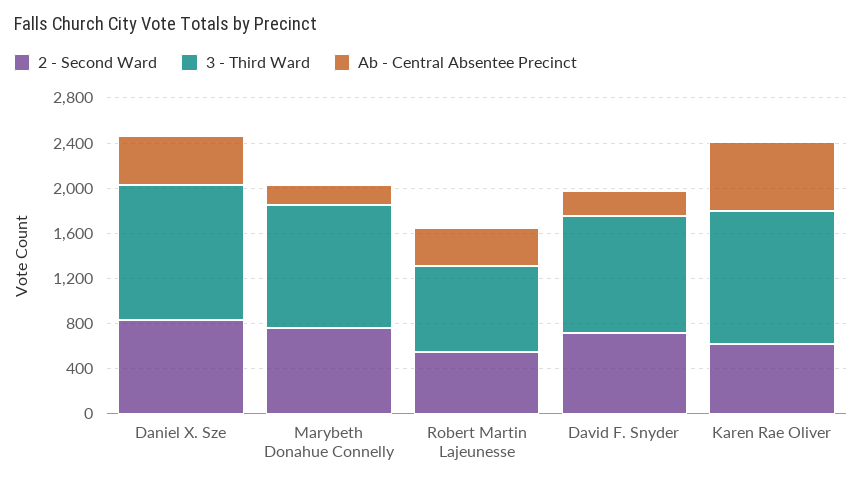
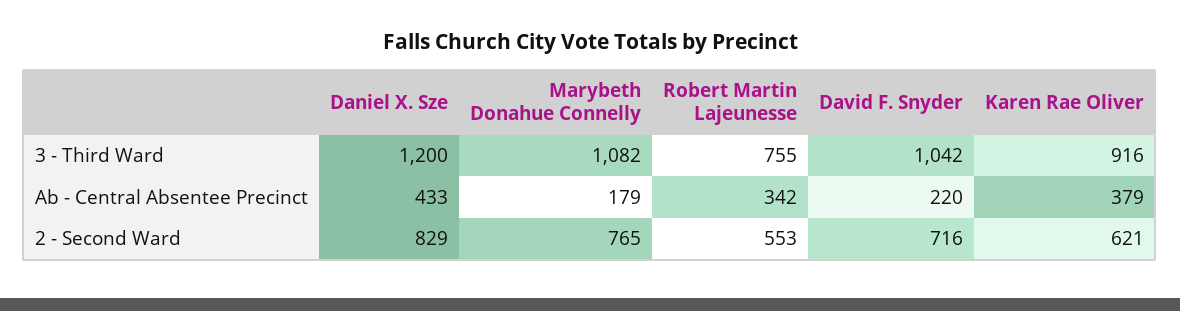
3 - Third Ward, Karen Rae Oliver: 1200 -> 916
Ab - Central Absentee Precinct, Karen Rae Oliver: 600 -> 379

